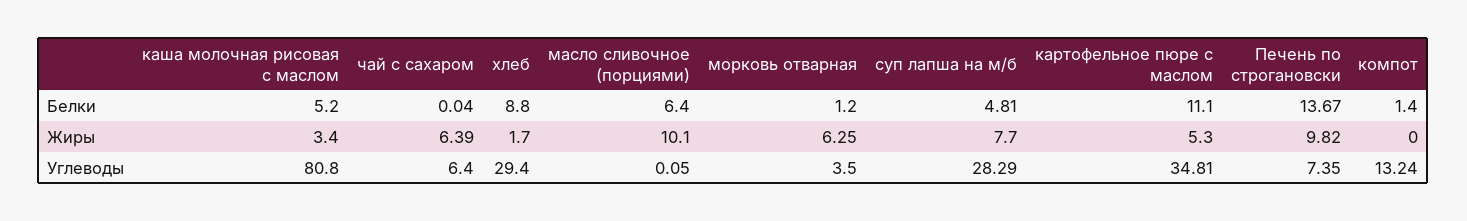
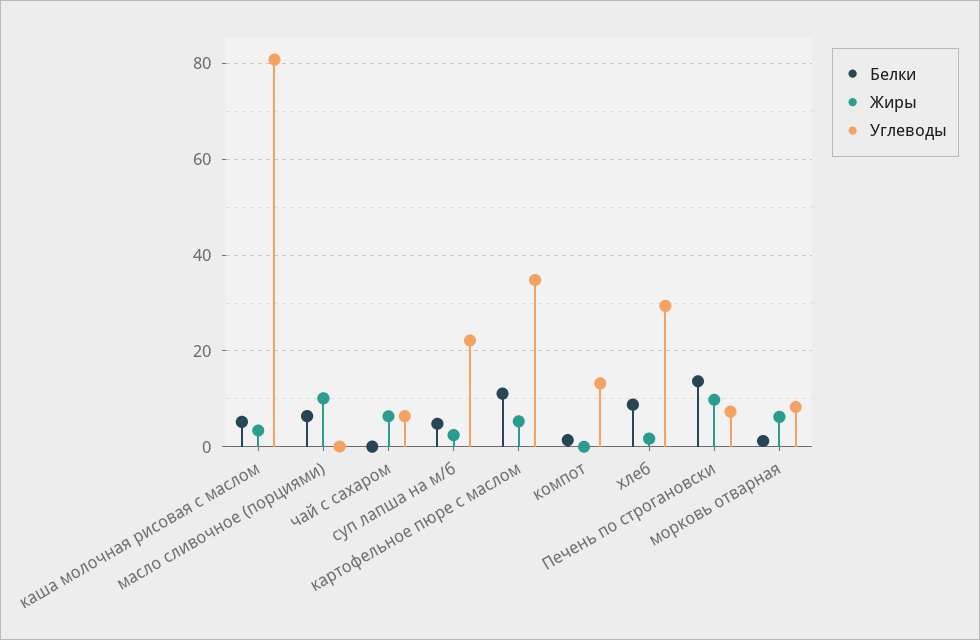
Жиры, суп лапша на м/б: 7.7 -> 2
Углеводы, морковь отварная: 3.5 -> 8
Углеводы, суп лапша на м/б: 28.29 -> 22

